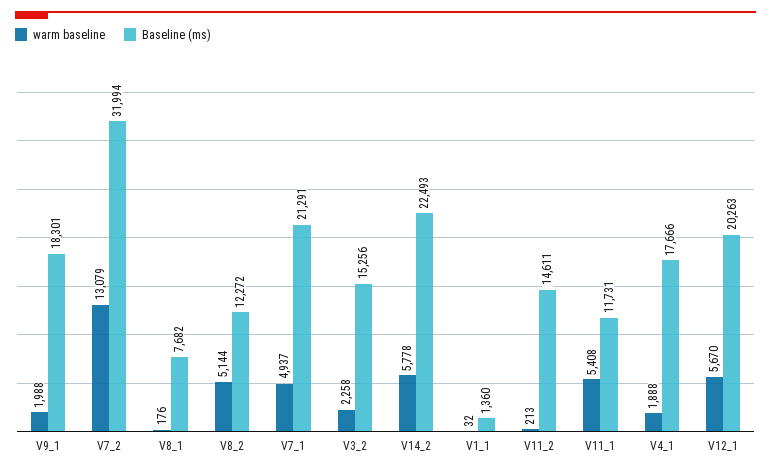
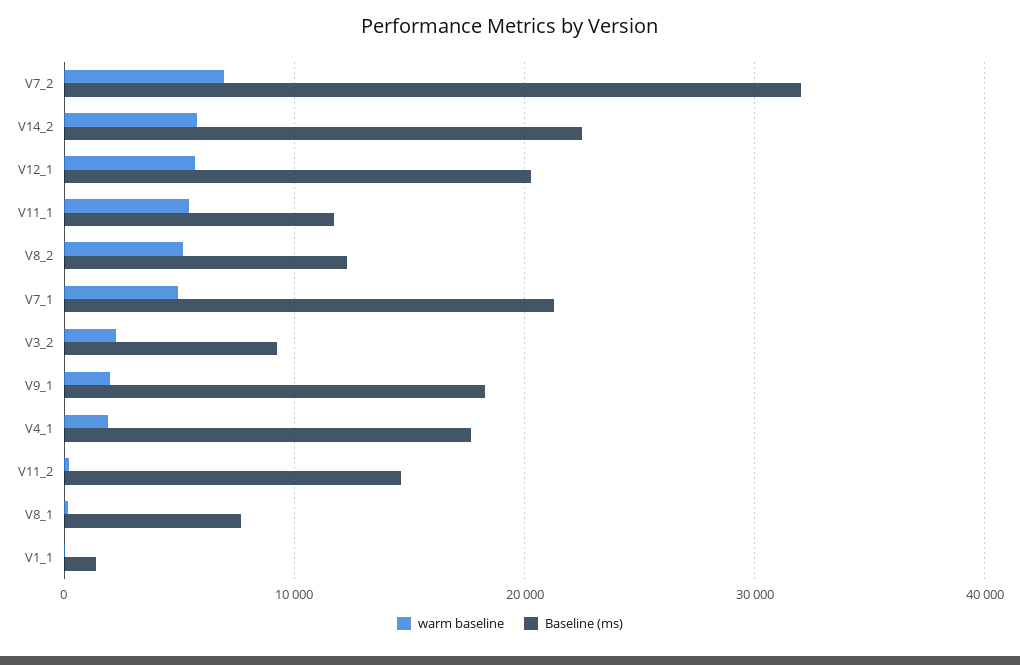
warm baseline, V7_2: 13079 -> 7000
Baseline (ms), V3_2: 15256 -> 9000

